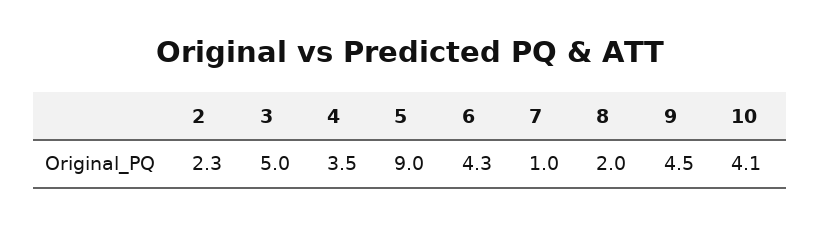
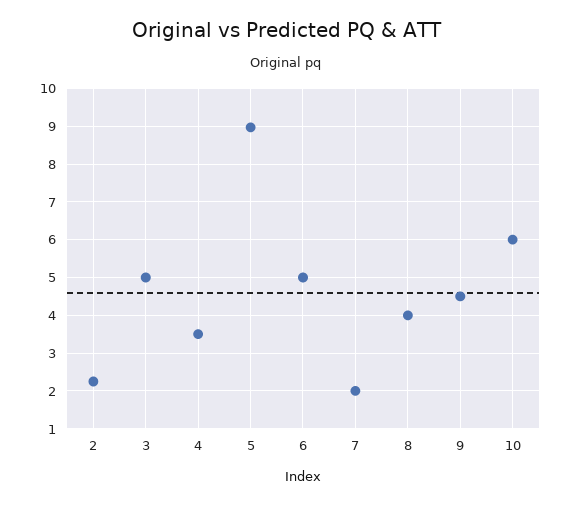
6: 4.3 -> 5
7: 1 -> 2
8: 2 -> 4
10: 4.1 -> 6

